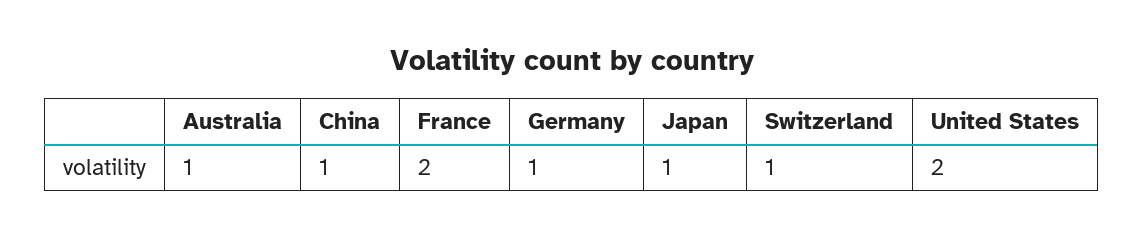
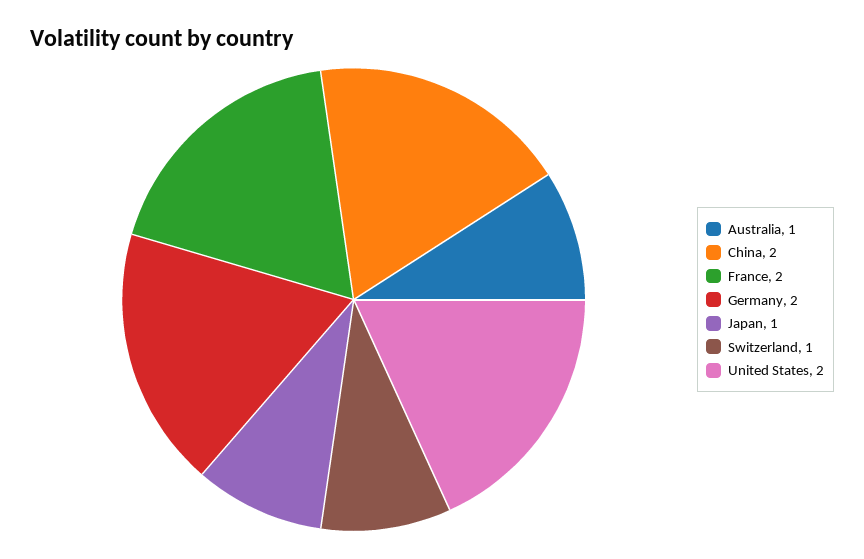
China: 1 -> 2
Germany: 1 -> 2

